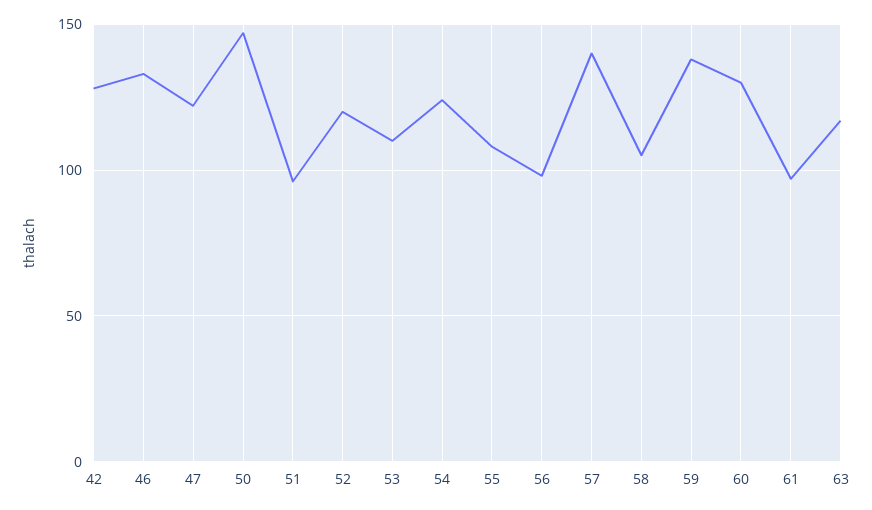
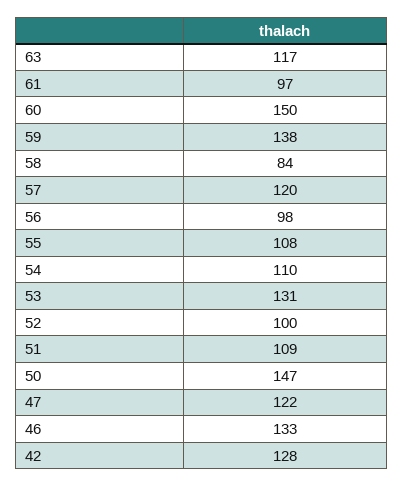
51: 95 -> 109
52: 120 -> 100
53: 110 -> 131
54: 125 -> 110
57: 140 -> 120
58: 105 -> 84
60: 130 -> 150

